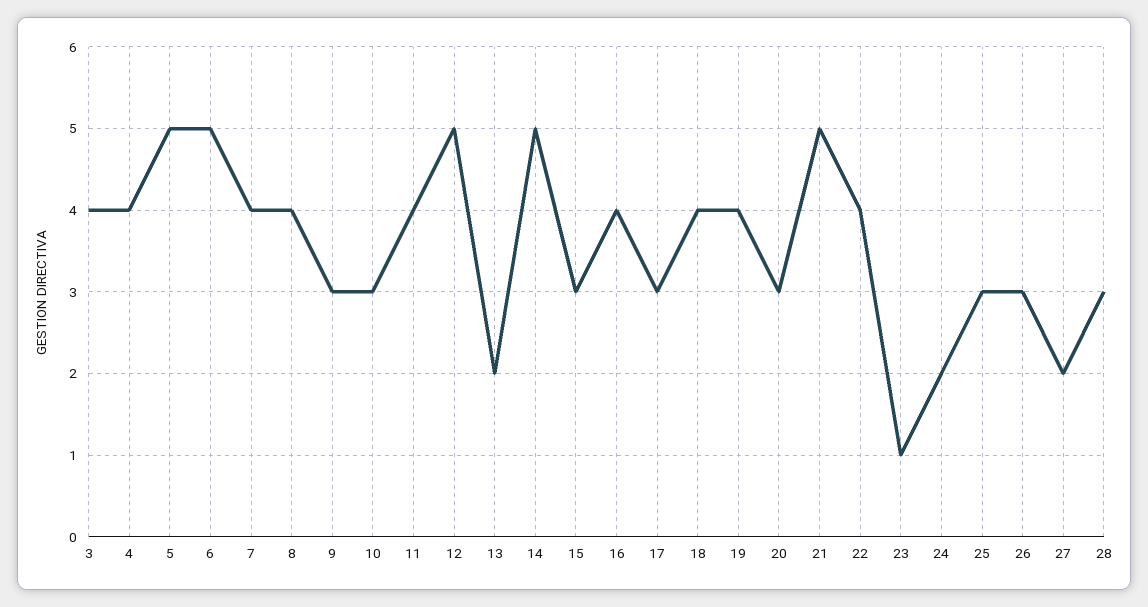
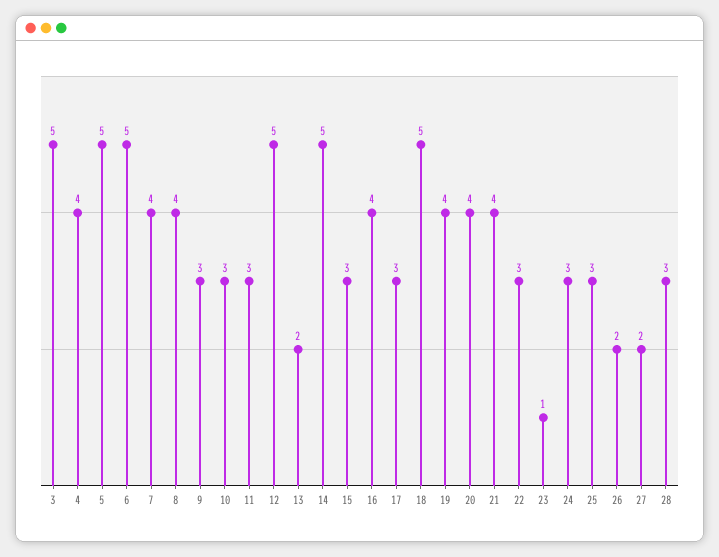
3: 4 -> 5
11: 4 -> 3
18: 4 -> 5
20: 3 -> 4
21: 5 -> 4
22: 4 -> 3
24: 2 -> 3
26: 3 -> 2

